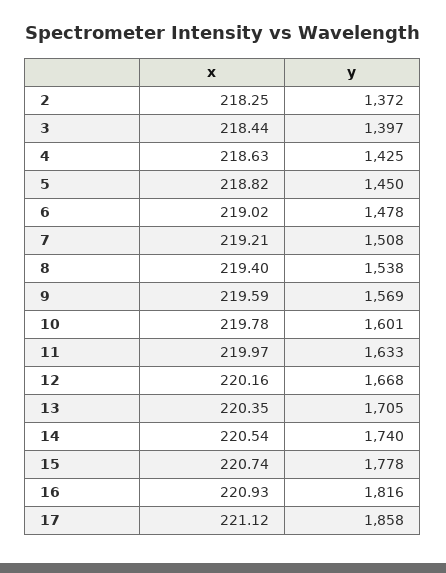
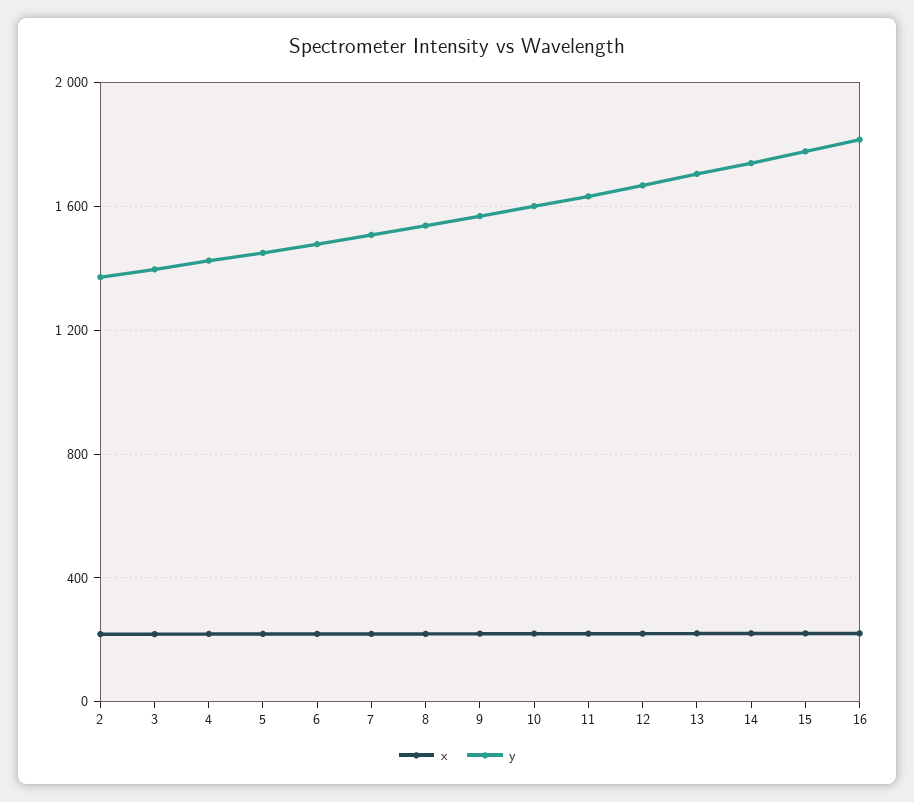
x, 17: 221.12 -> none
y, 17: 1858 -> none

